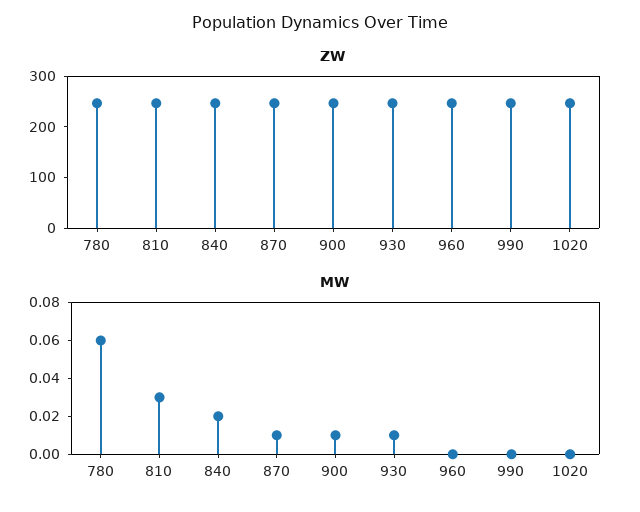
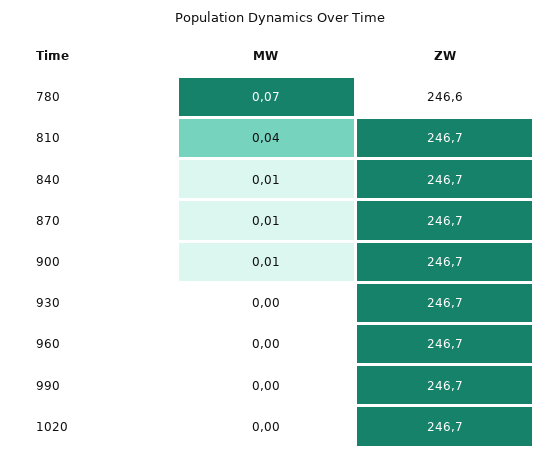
MW, 780: 0.06 -> 0.07
MW, 810: 0.03 -> 0.04
MW, 840: 0.02 -> 0.01
MW, 930: 0.01 -> 0

